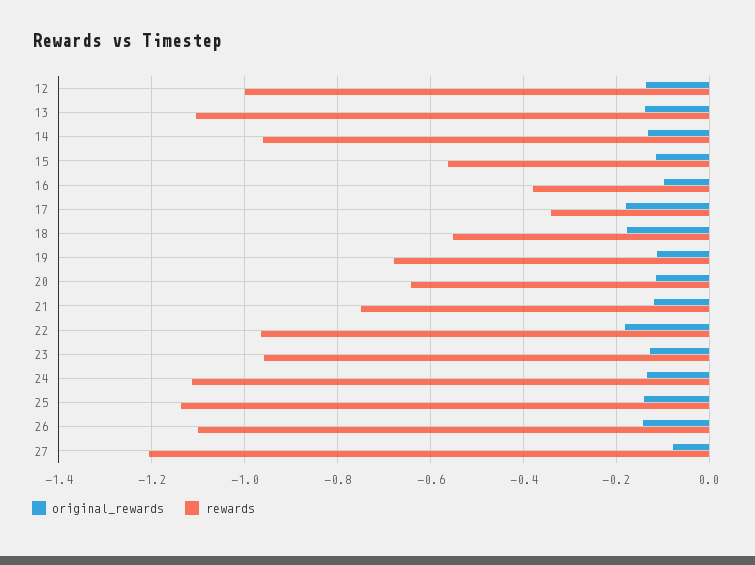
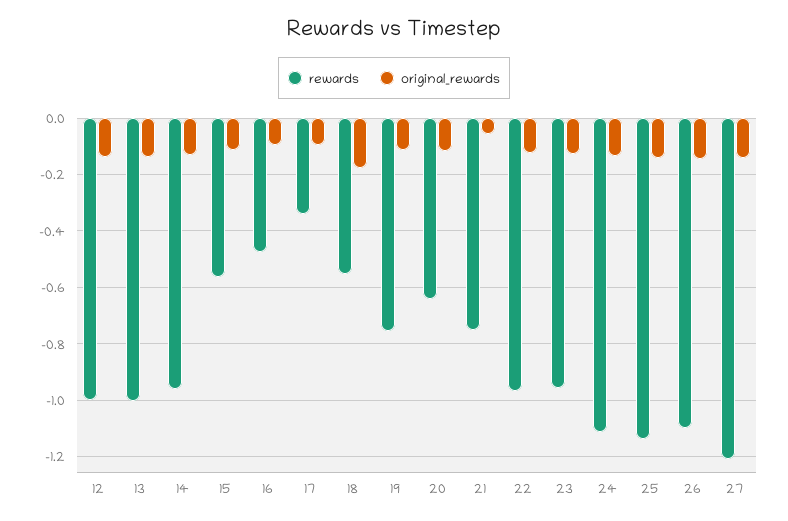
rewards, 13: -1.1 -> -1
rewards, 16: -0.38 -> -0.475
original_rewards, 17: -0.18 -> -0.1
rewards, 19: -0.68 -> -0.75
original_rewards, 21: -0.12 -> -0.05
original_rewards, 22: -0.18 -> -0.125
original_rewards, 27: -0.08 -> -0.15

